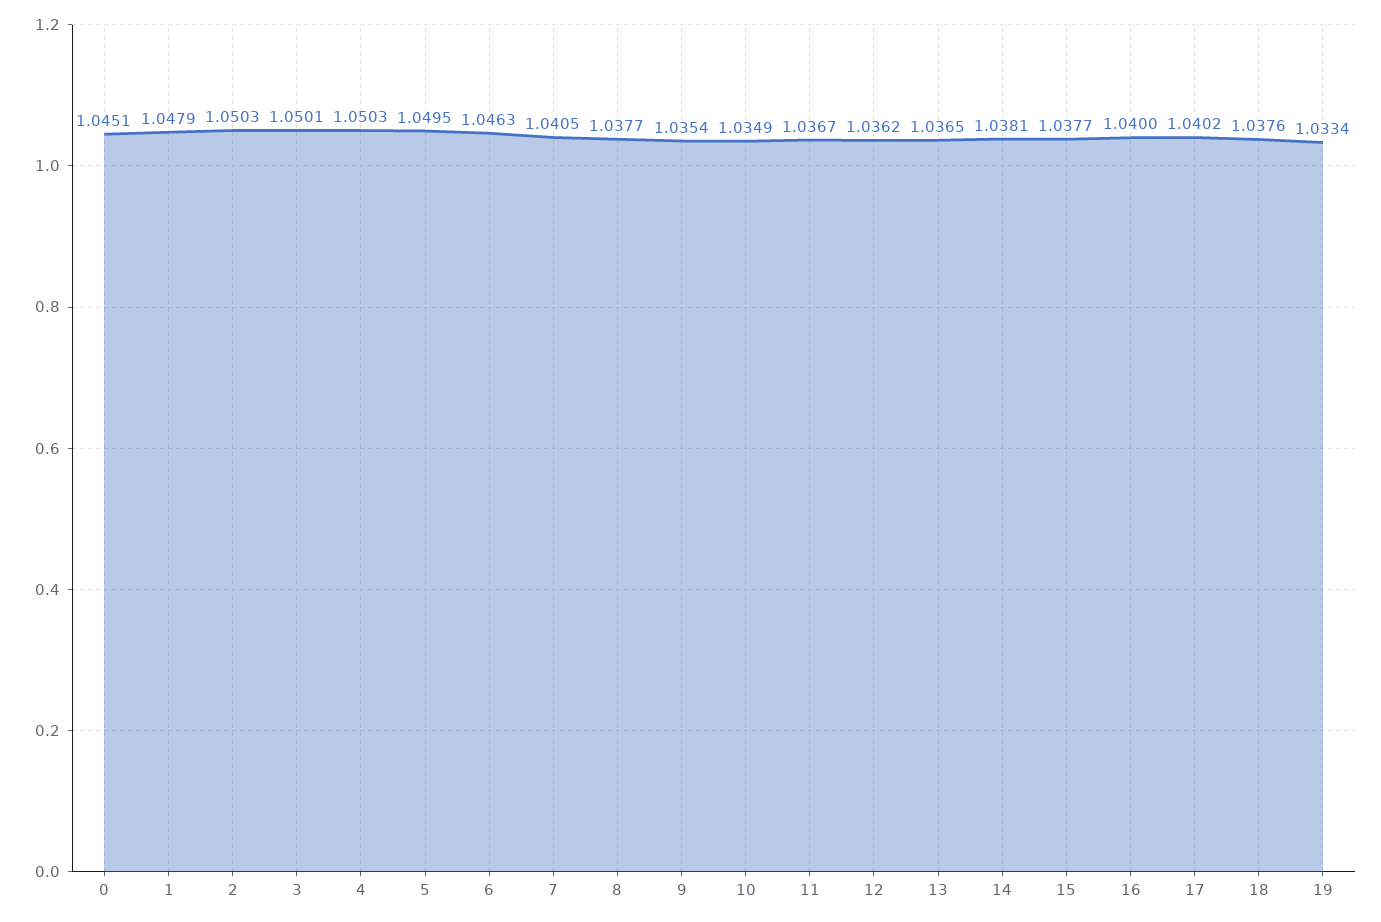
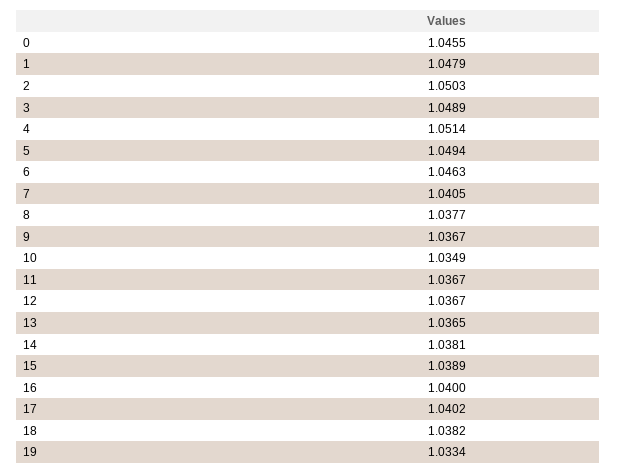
0: 1.0451 -> 1.0455
3: 1.0501 -> 1.0489
4: 1.0503 -> 1.0514
5: 1.0495 -> 1.0494
9: 1.0354 -> 1.0367
12: 1.0362 -> 1.0367
15: 1.0377 -> 1.0389
18: 1.0376 -> 1.0382

